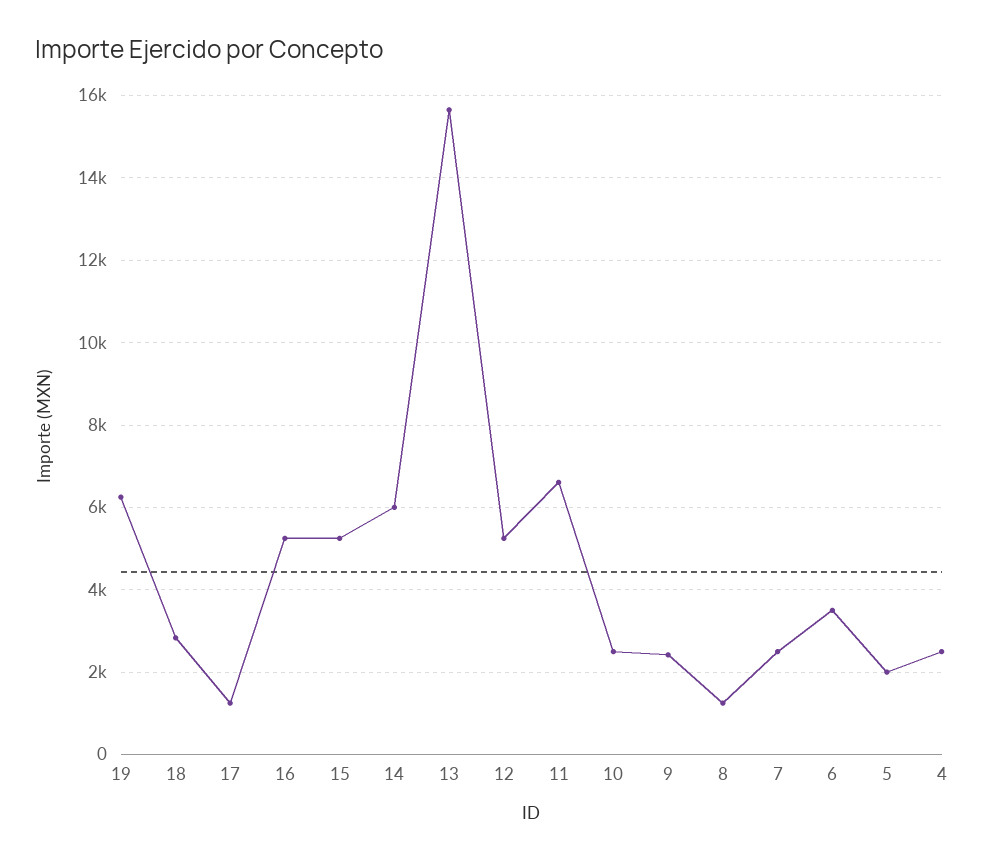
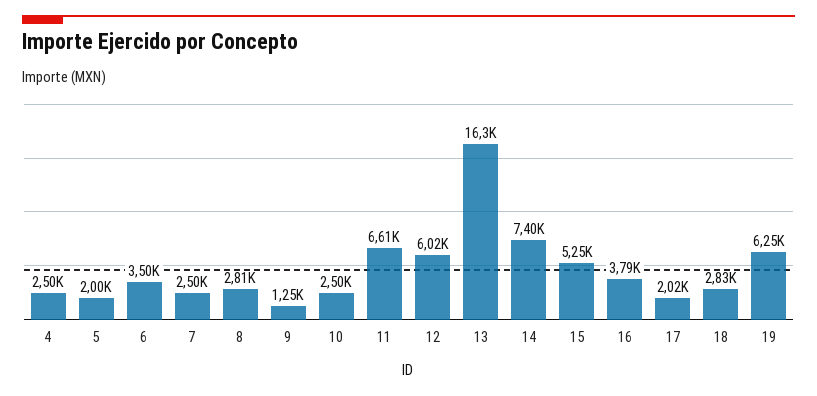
17: 1200 -> 2020
16: 5200 -> 3790
14: 6000 -> 7400
13: 15600 -> 16300
12: 5200 -> 6020
9: 2400 -> 1250
8: 1200 -> 2810

